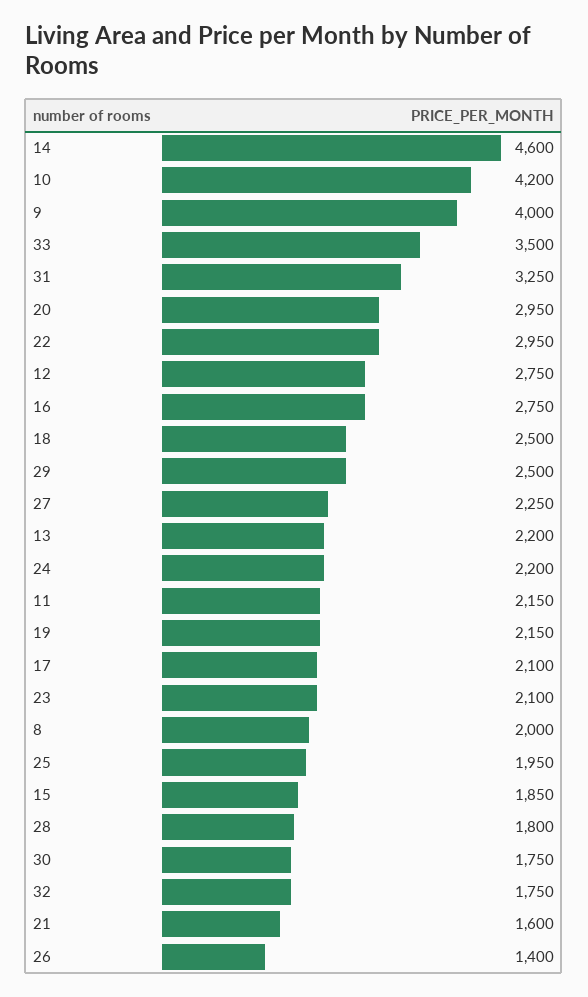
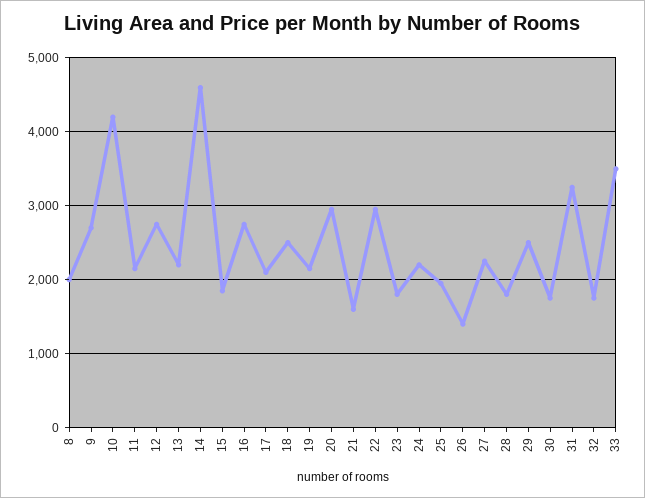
9: 4000 -> 2700
23: 2100 -> 1800

